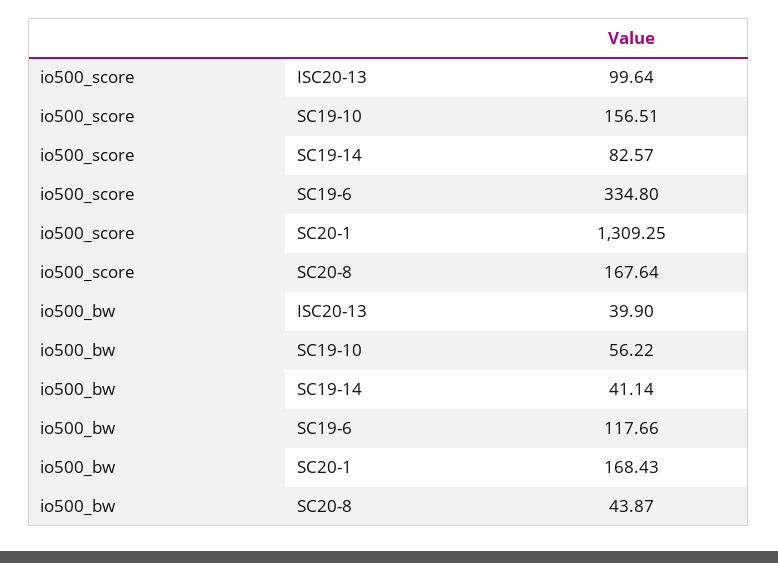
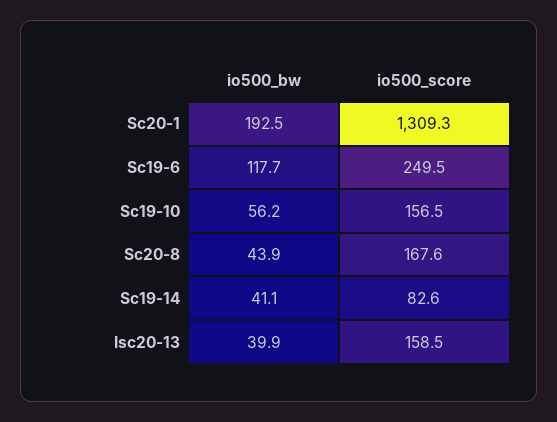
io500_score, ISC20-13: 99.64 -> 158.5
io500_score, SC19-6: 334.8 -> 249.5
io500_bw, SC20-1: 168.43 -> 192.5

